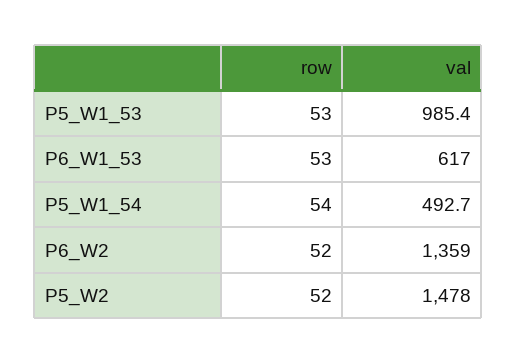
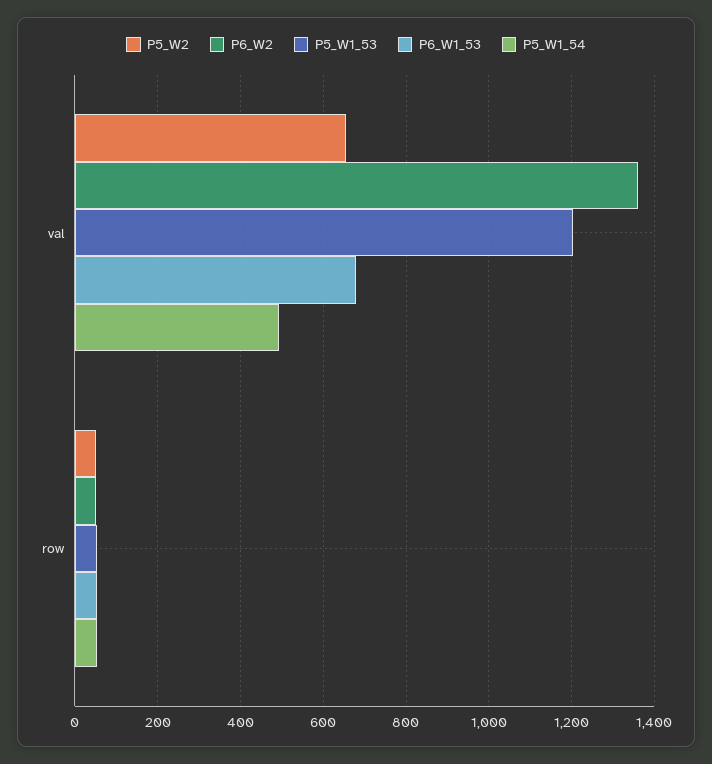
P5_W1_53, val: 985.4 -> 1200
P6_W1_53, val: 617 -> 680
P5_W2, val: 1478 -> 660

